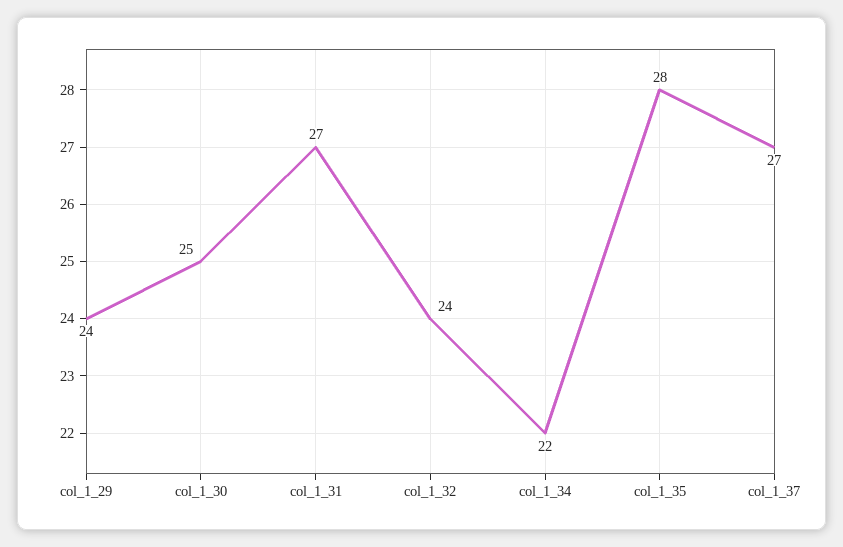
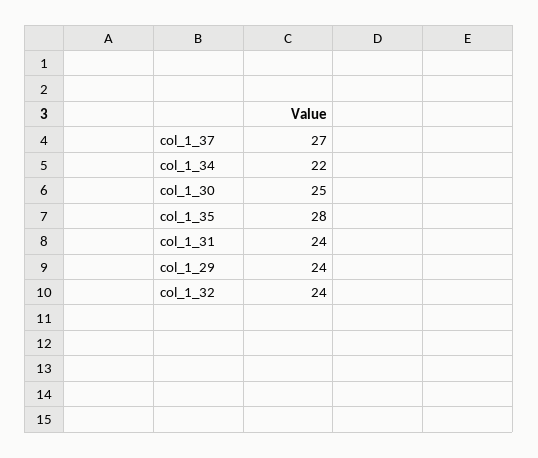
col_1_31: 27 -> 24

